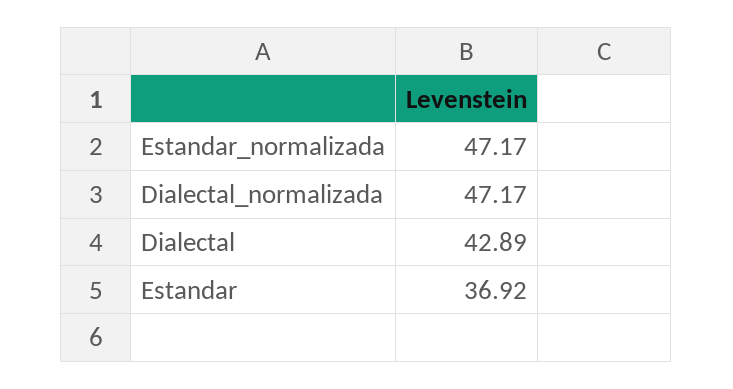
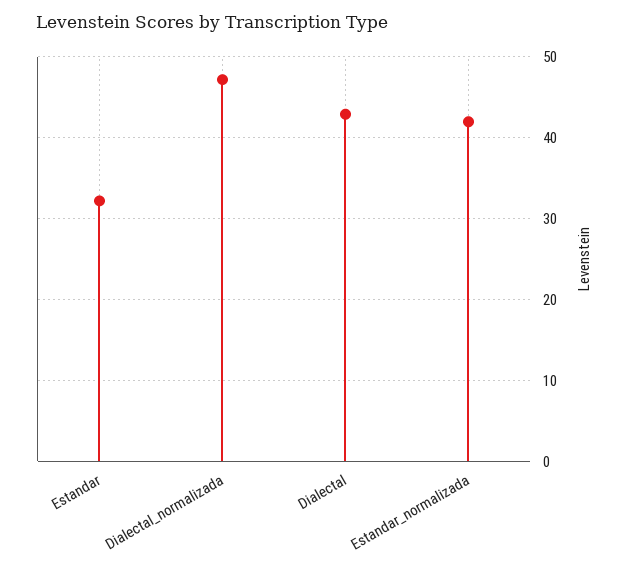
Estandar_normalizada: 47.17 -> 42
Estandar: 36.92 -> 32

